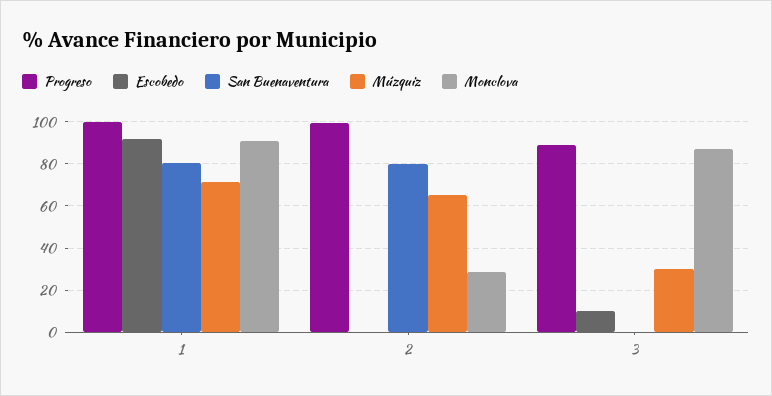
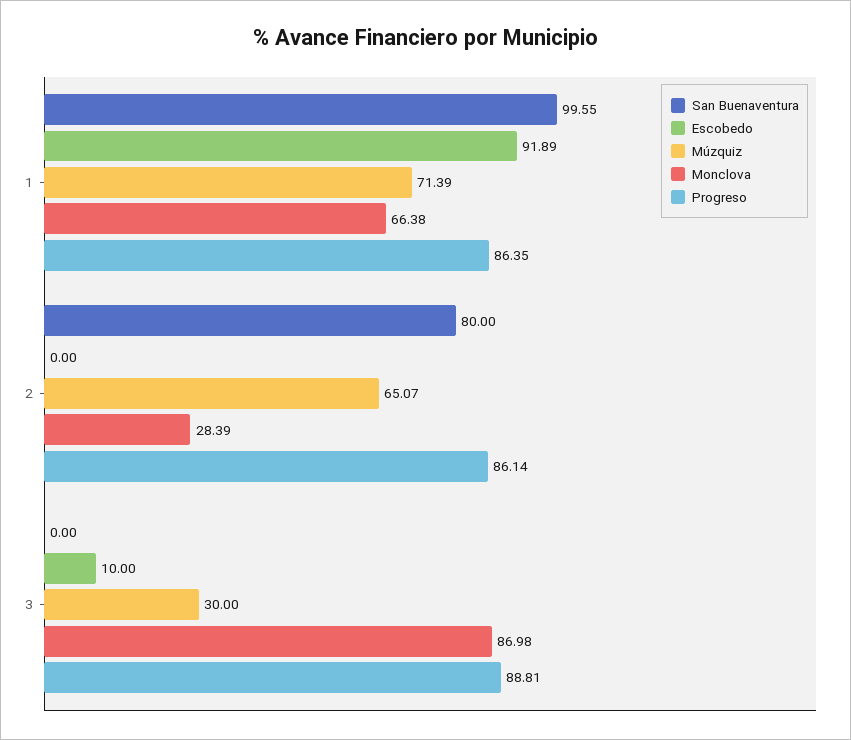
Progreso, 1: 100 -> 86.35
San Buenaventura, 1: 80 -> 99.55
Monclova, 1: 90 -> 66.38
Progreso, 2: 100 -> 86.14

